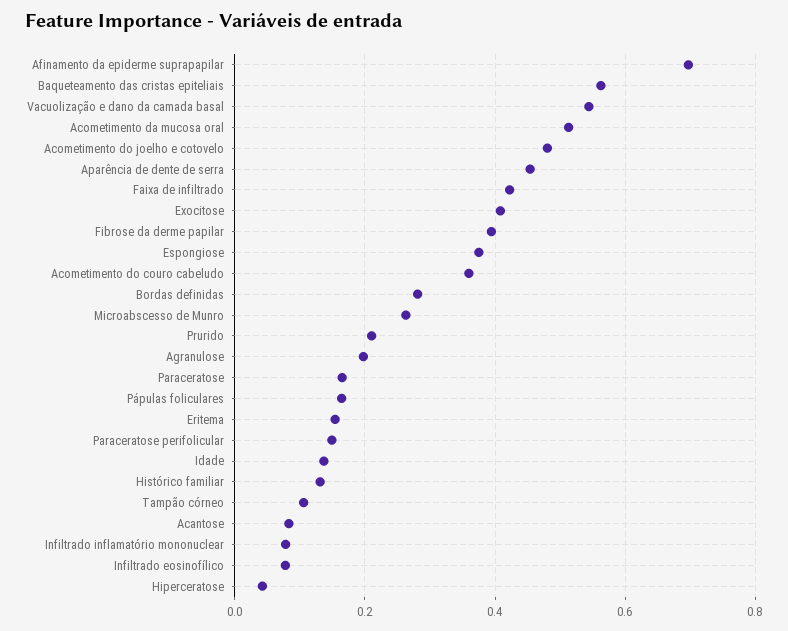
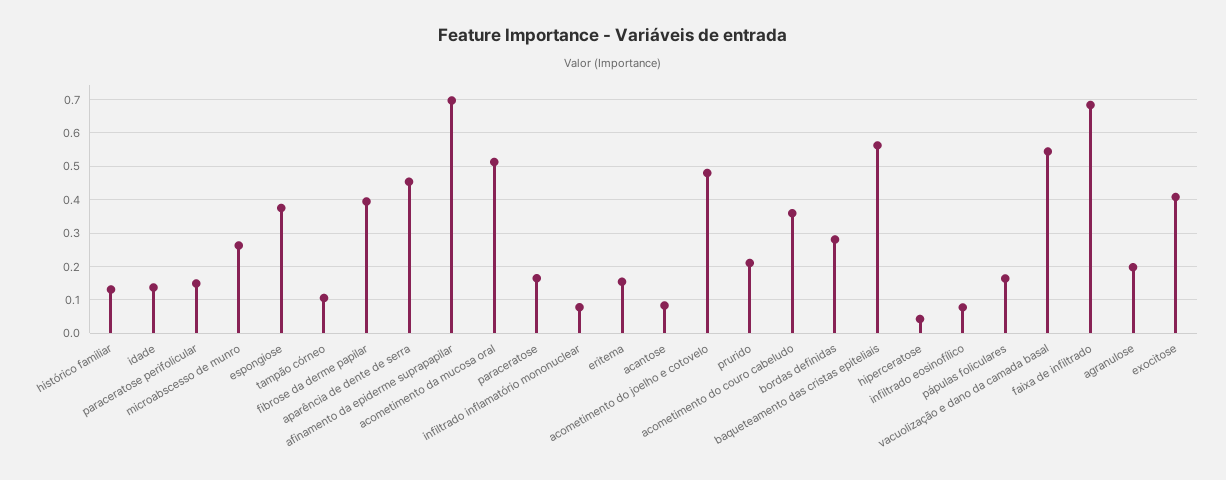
Faixa de infiltrado: 0.42 -> 0.68

